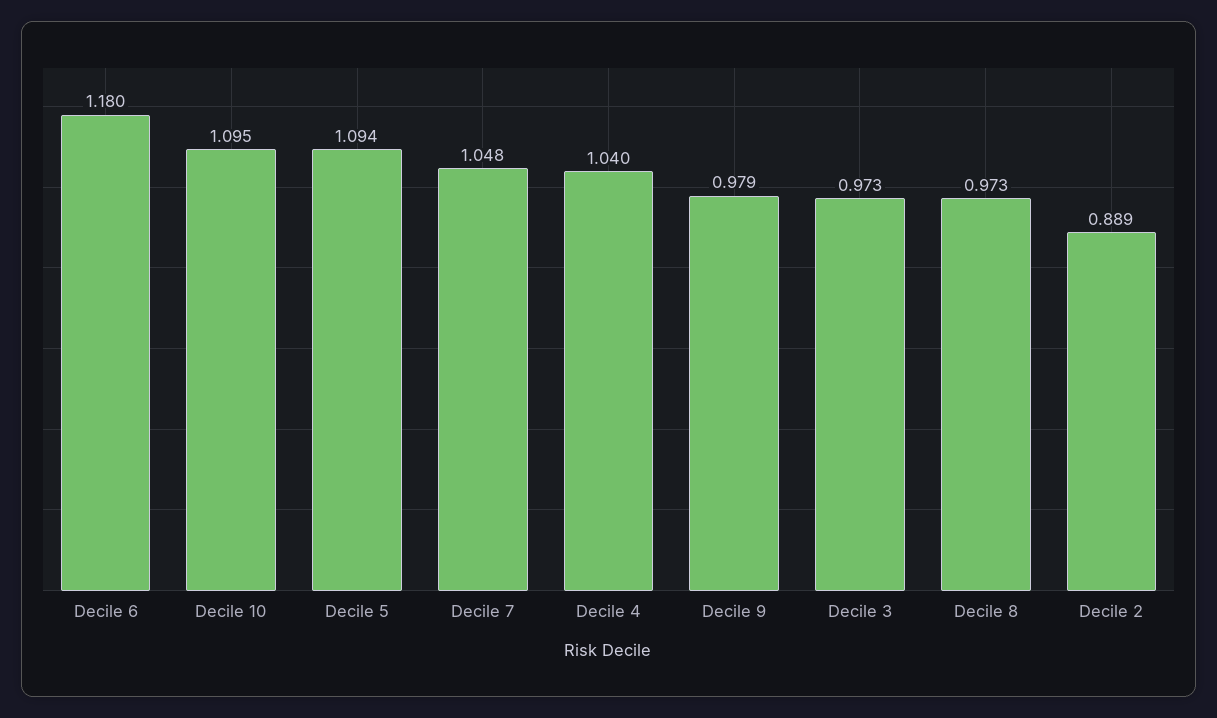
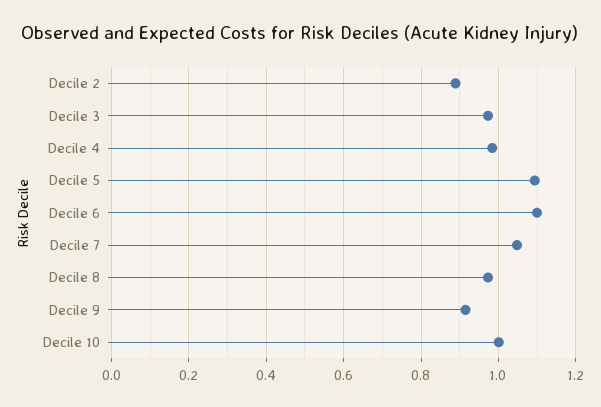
Decile 6: 1.18 -> 1.1
Decile 10: 1.095 -> 1
Decile 4: 1.04 -> 0.98
Decile 9: 0.979 -> 0.92

